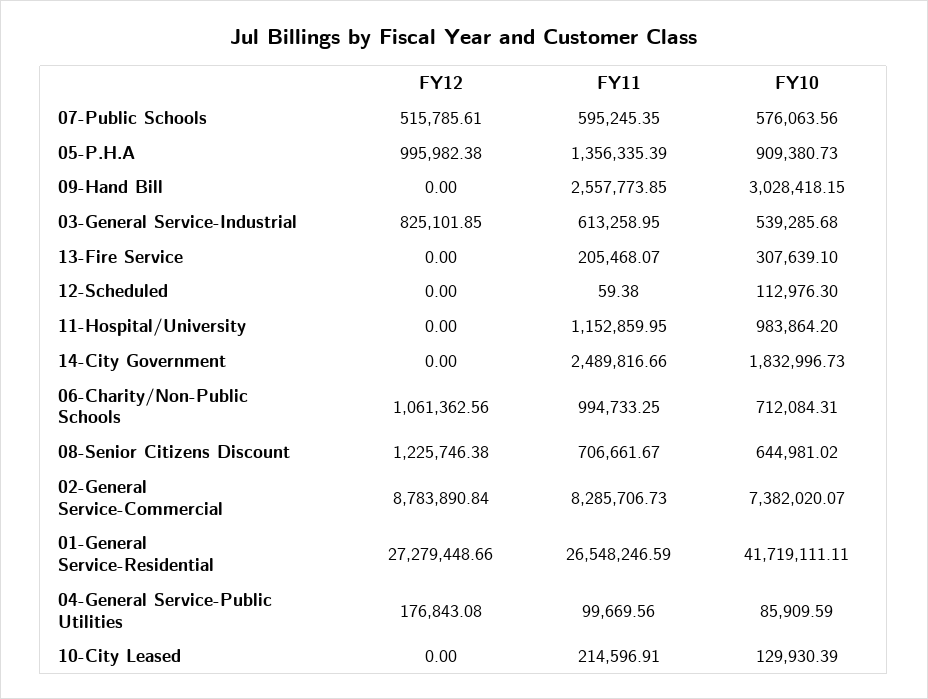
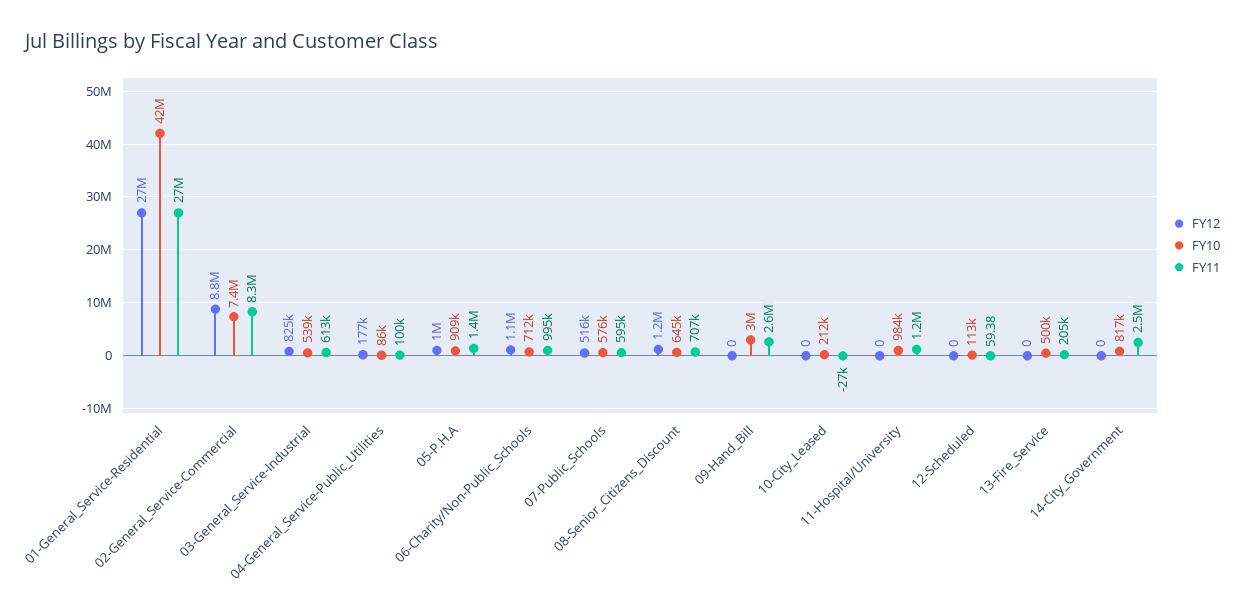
FY10, 13-Fire Service: 307639.1 -> 500000
FY10, 14-City Government: 1832996.73 -> 817000
FY11, 10-City Leased: 214596.91 -> -27000
FY10, 10-City Leased: 129930.39 -> 212000

